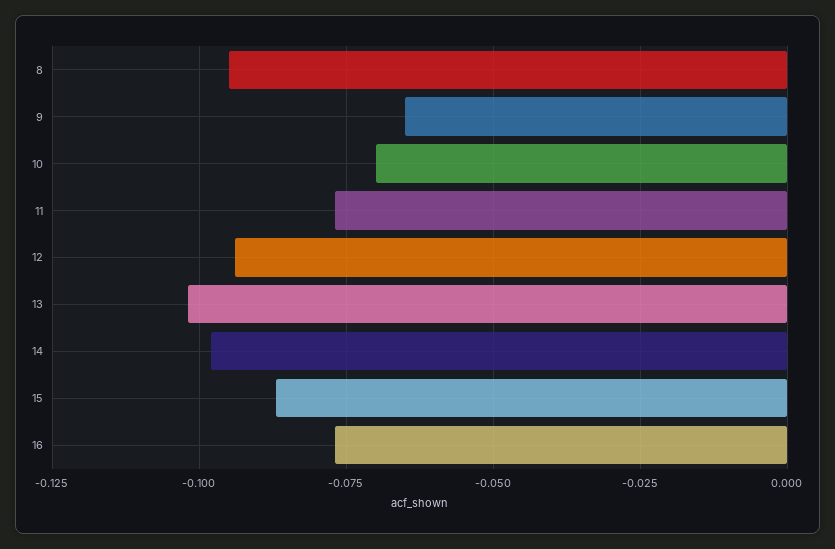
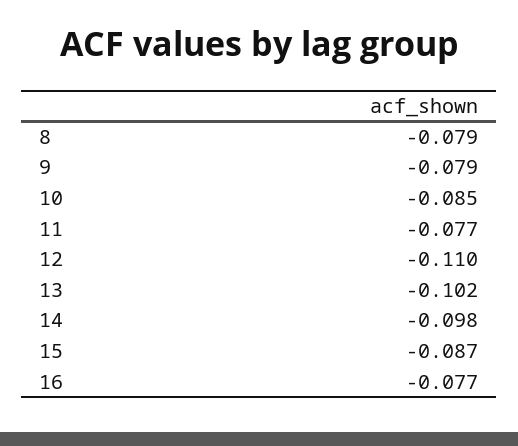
8: -0.095 -> -0.079
9: -0.065 -> -0.079
10: -0.07 -> -0.085
12: -0.095 -> -0.11

